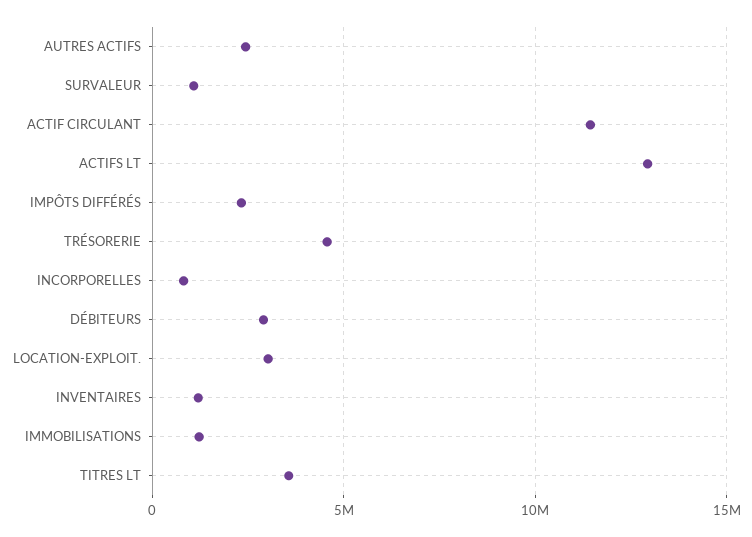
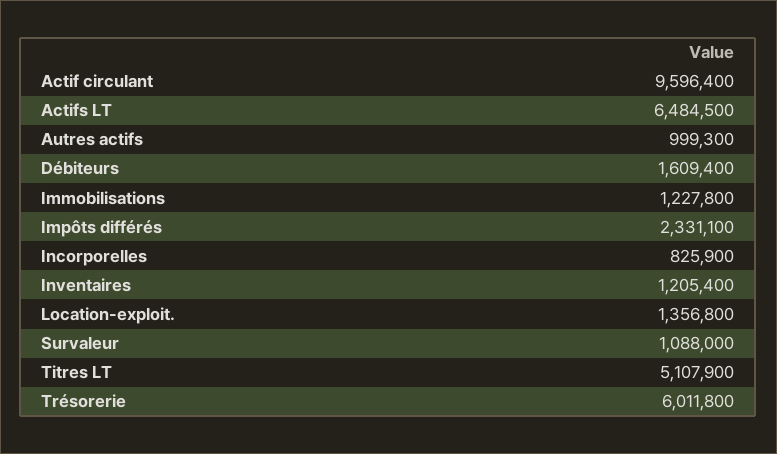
AUTRES ACTIFS: 2500000 -> 999300
ACTIF CIRCULANT: 11500000 -> 9596400
ACTIFS LT: 13000000 -> 6484500
TRÉSORERIE: 4500000 -> 6011800
DÉBITEURS: 3000000 -> 1609400
LOCATION-EXPLOIT.: 3000000 -> 1356800
TITRES LT: 3500000 -> 5107900

